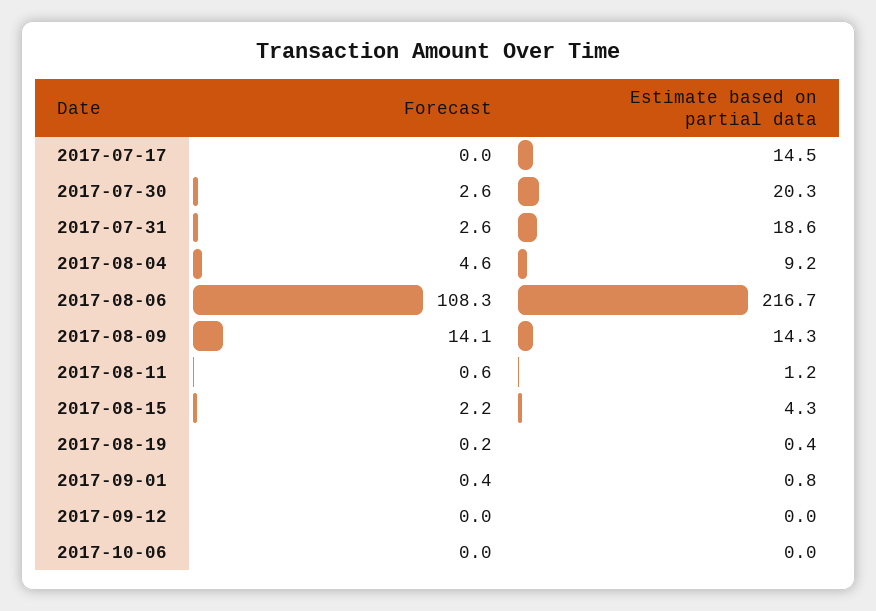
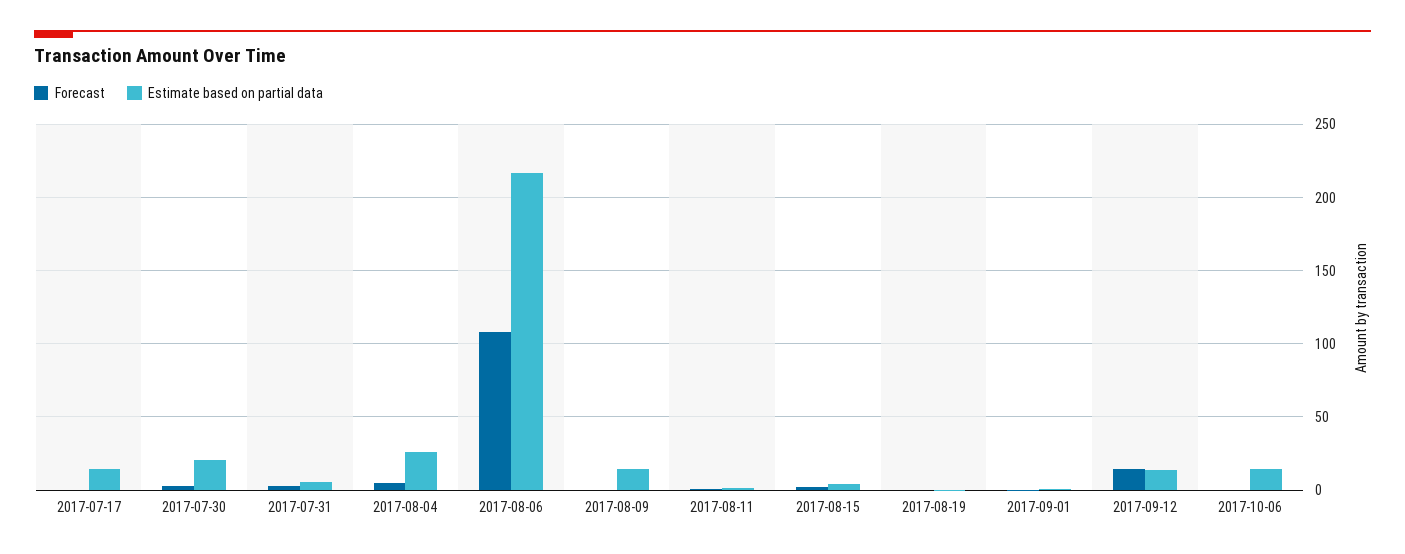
Estimate based on partial data, 2017-07-31: 18.6 -> 5
Estimate based on partial data, 2017-08-04: 9.2 -> 25
Forecast, 2017-08-09: 14.1 -> 0
Forecast, 2017-09-12: 0 -> 15
Estimate based on partial data, 2017-09-12: 0 -> 15
Estimate based on partial data, 2017-10-06: 0 -> 15

